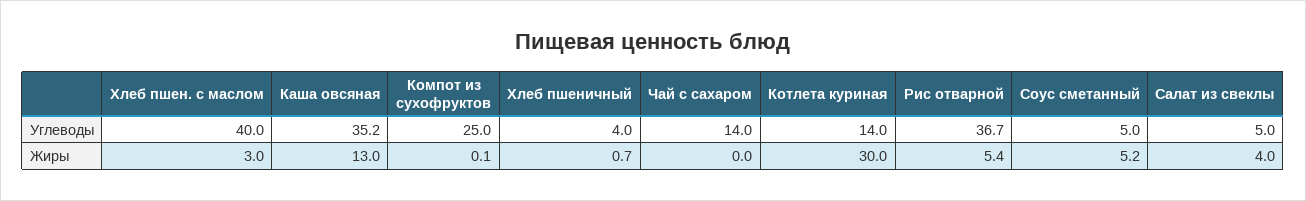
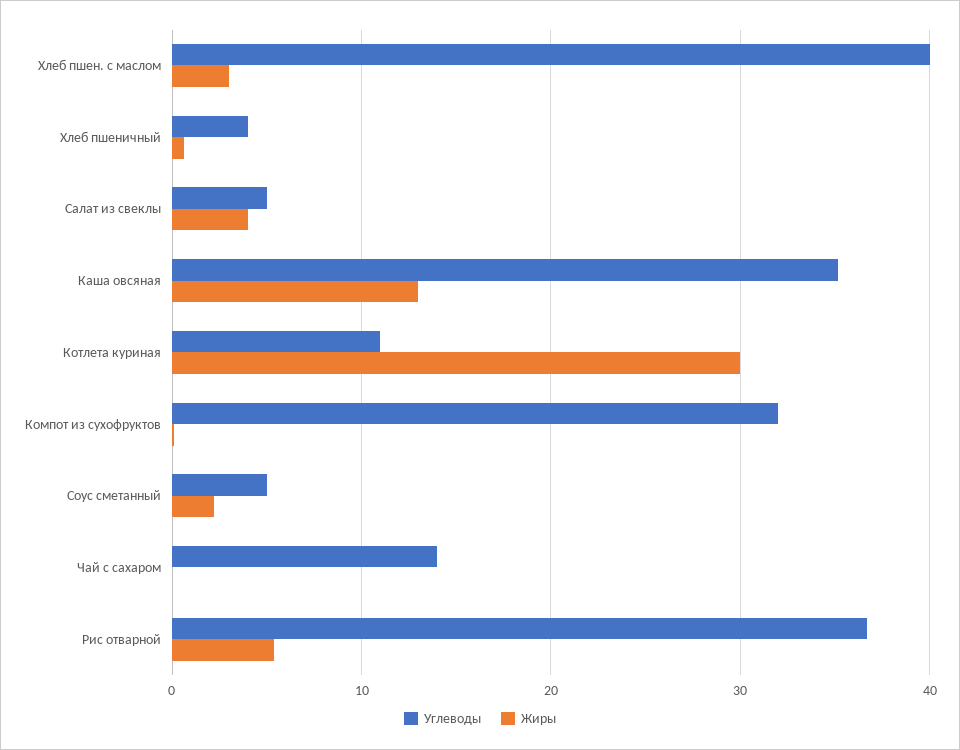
Углеводы, Компот из сухофруктов: 25 -> 32
Углеводы, Котлета куриная: 14 -> 11
Жиры, Соус сметанный: 5.2 -> 2

